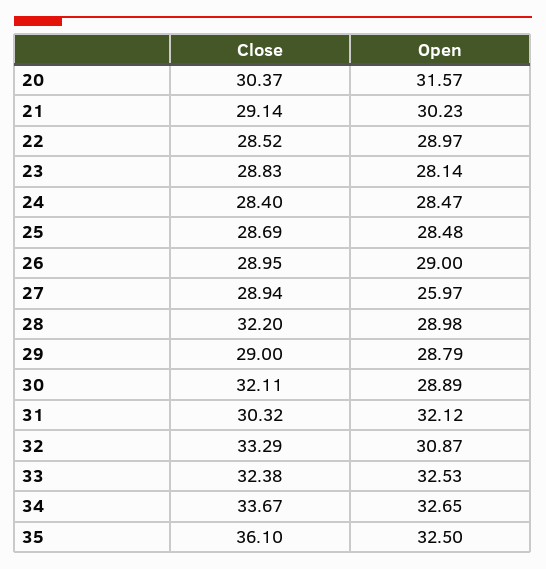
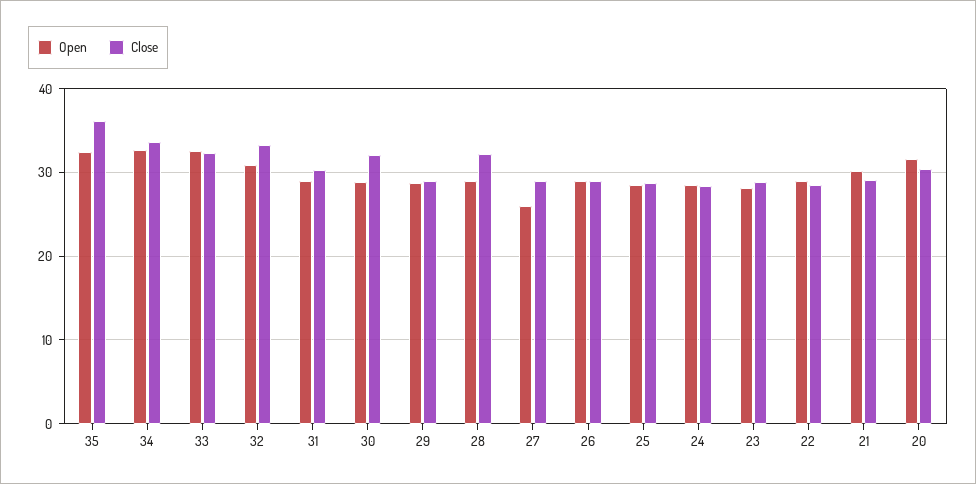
Open, 31: 32.12 -> 29

